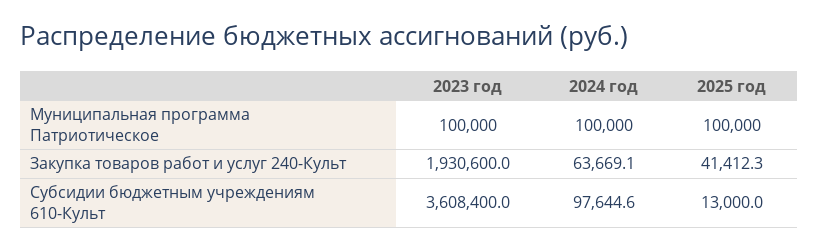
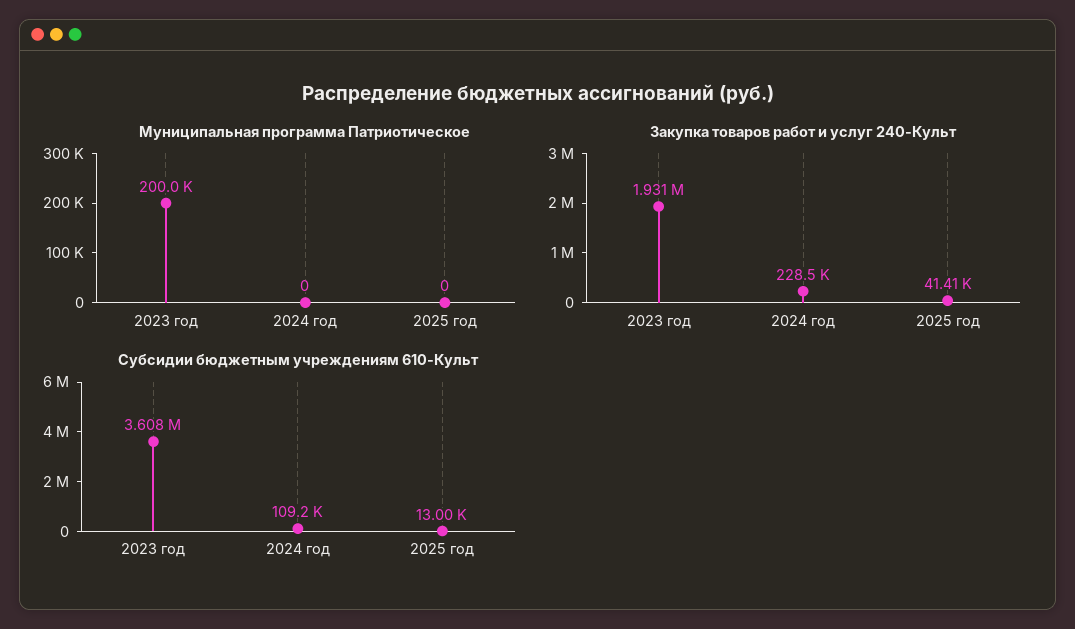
Муниципальная программа Патриотическое, 2023 год: 100000 -> 200000
Муниципальная программа Патриотическое, 2024 год: 100000 -> 0
Муниципальная программа Патриотическое, 2025 год: 100000 -> 0
Закупка товаров работ и услуг 240-Культ, 2024 год: 63669.1 -> 228500
Субсидии бюджетным учреждениям 610-Культ, 2024 год: 97644.6 -> 109200

